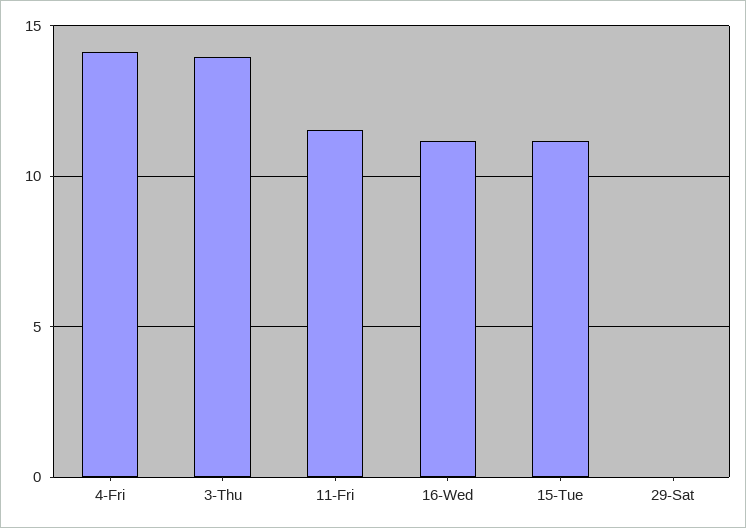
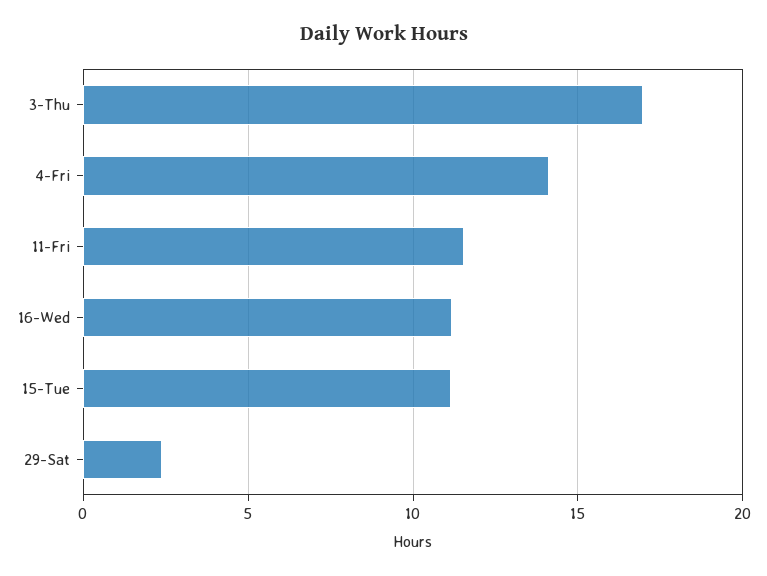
3-Thu: 14 -> 17
29-Sat: 0 -> 2.5

